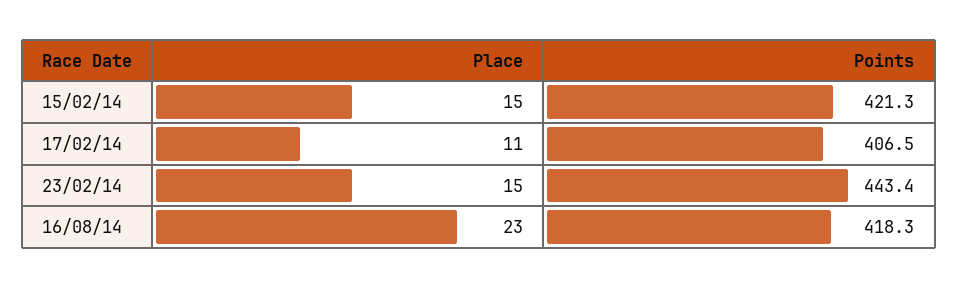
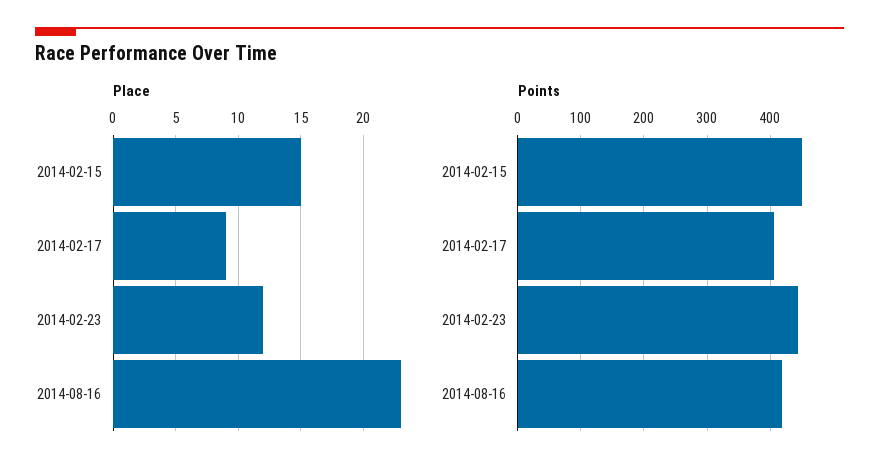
Points, 15/02/14: 421.3 -> 450
Place, 17/02/14: 11 -> 9
Place, 23/02/14: 15 -> 12

